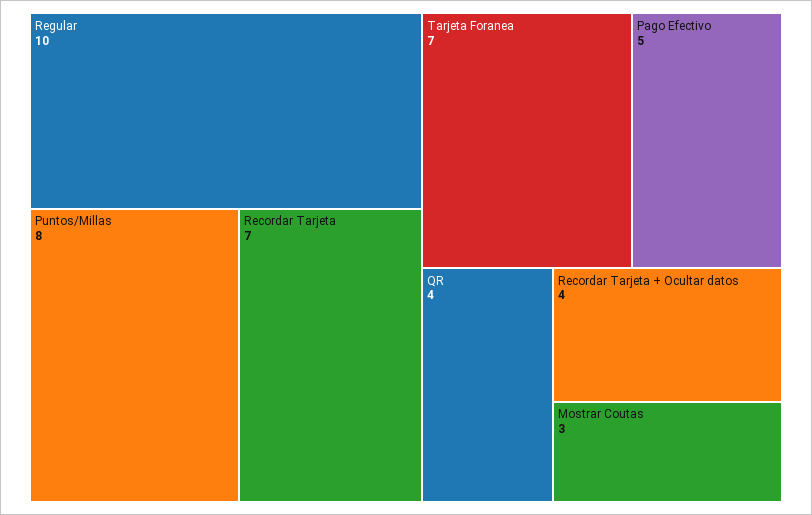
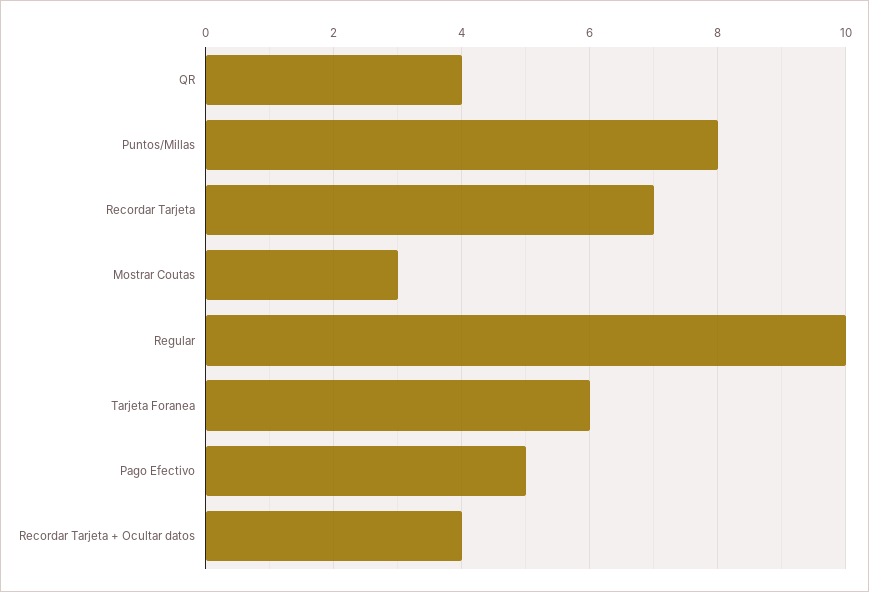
Tarjeta Foranea: 7 -> 6

